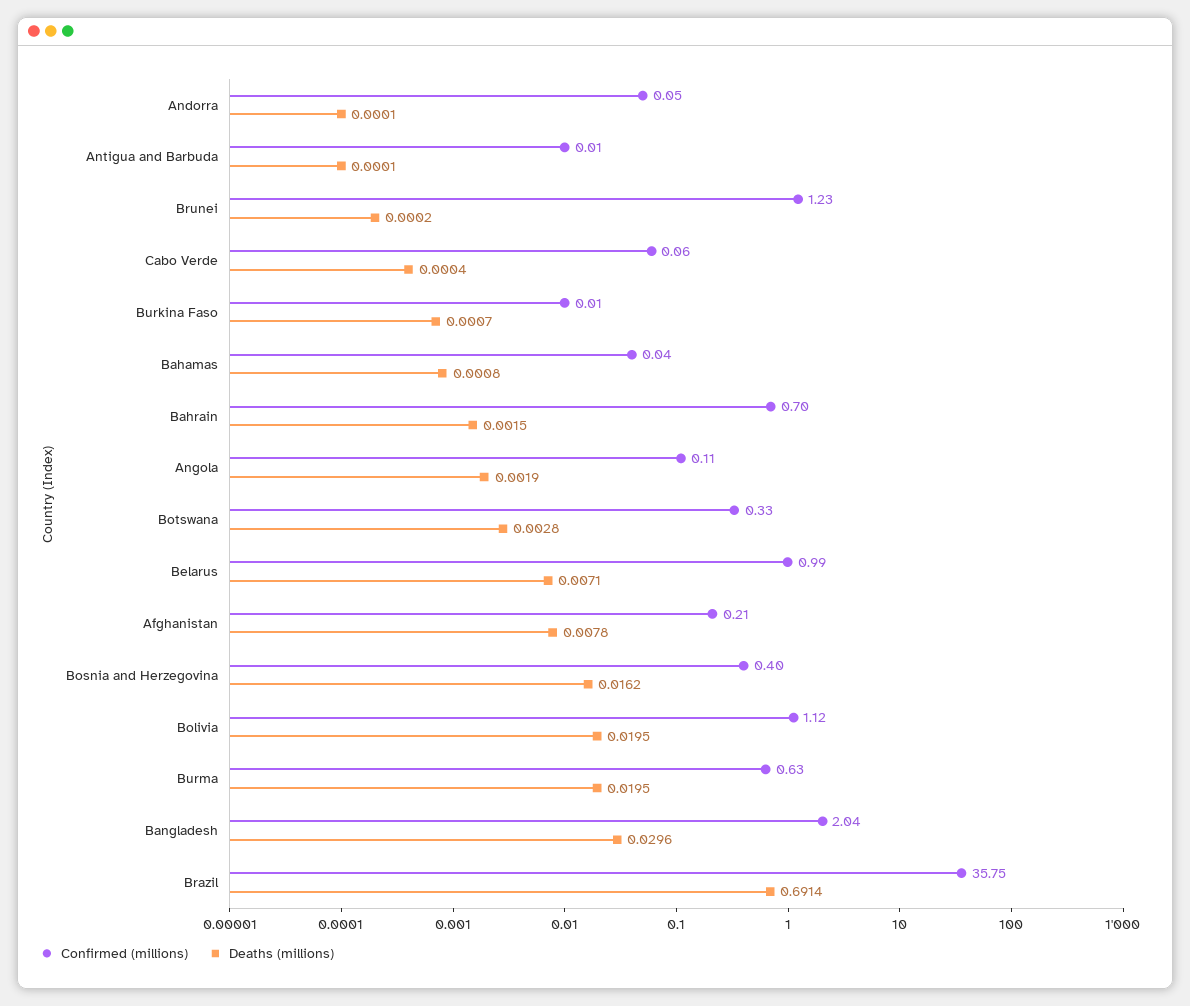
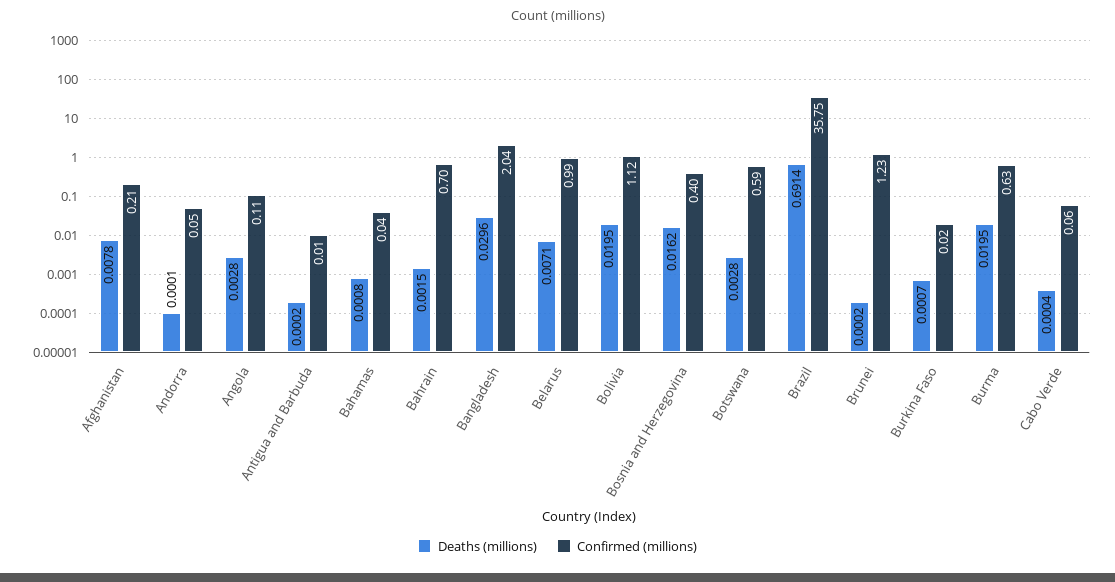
Deaths (millions), Antigua and Barbuda: 0.0001 -> 0.0002
Confirmed (millions), Burkina Faso: 0.01 -> 0.02
Deaths (millions), Angola: 0.0019 -> 0.0028
Confirmed (millions), Botswana: 0.33 -> 0.59

